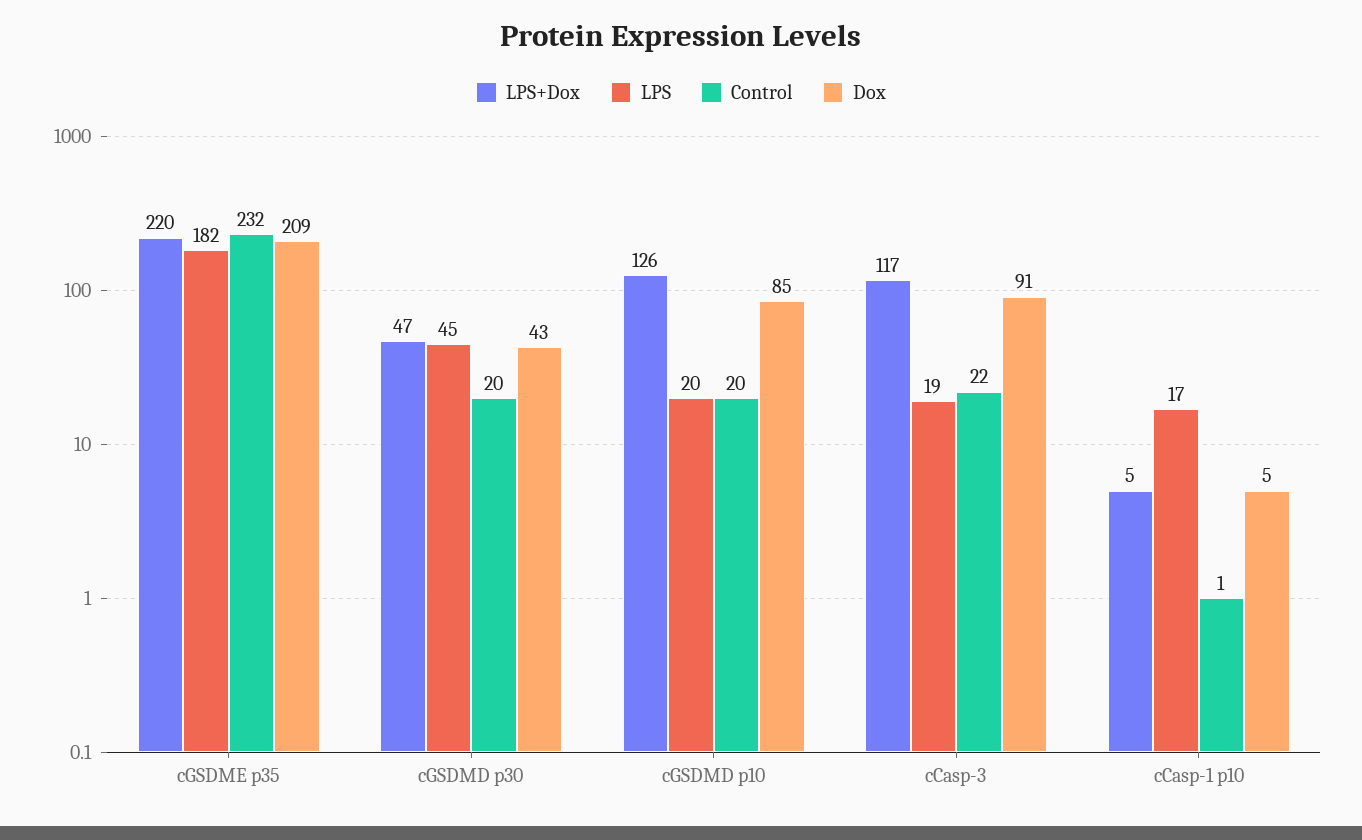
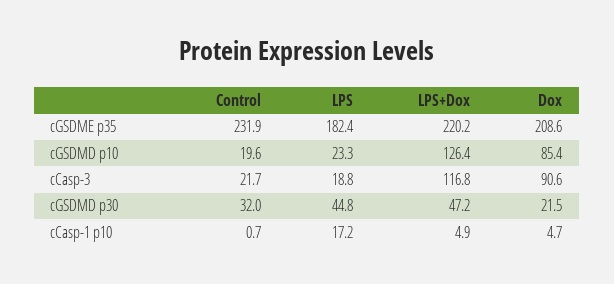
Control, cGSDMD p30: 20 -> 32
Dox, cGSDMD p30: 43 -> 21.5
LPS, cGSDMD p10: 20 -> 23.3

